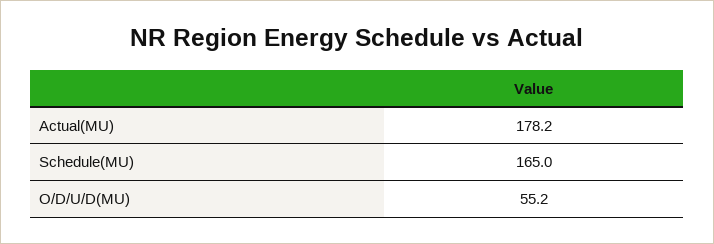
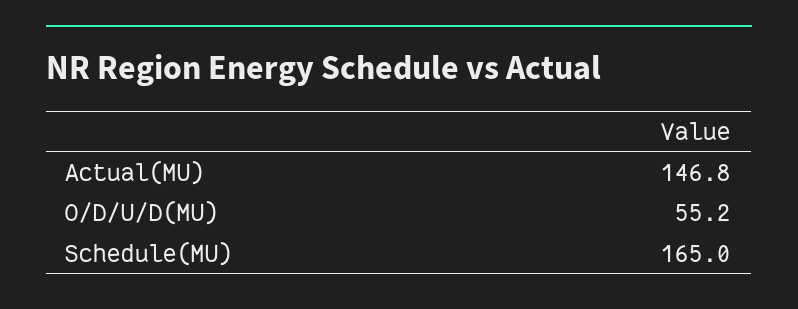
Actual(MU): 178.2 -> 146.8

